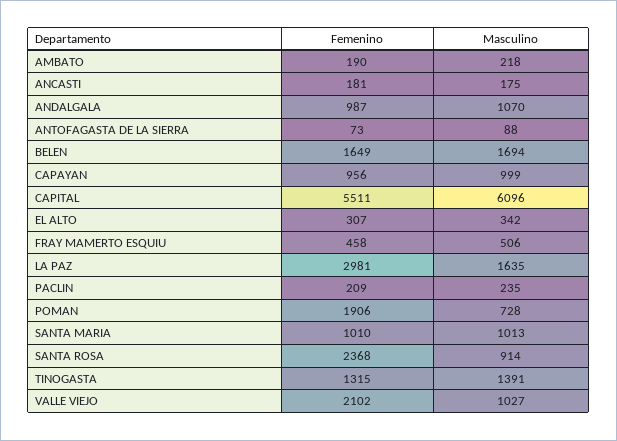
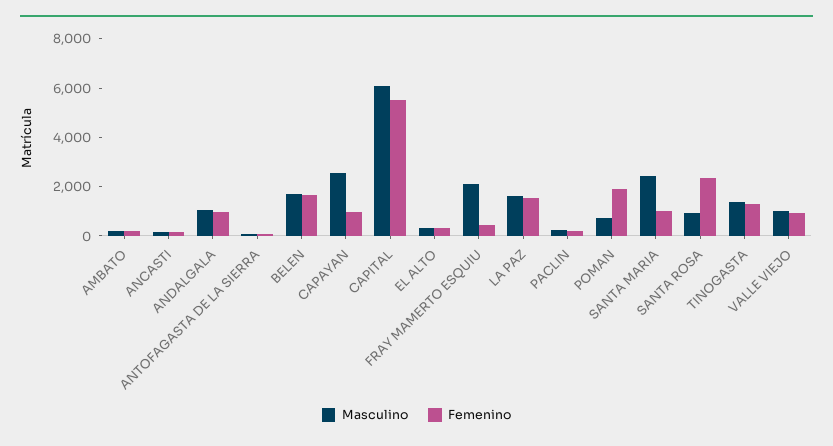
Masculino, CAPAYAN: 999 -> 2500
Masculino, FRAY MAMERTO ESQUIU: 506 -> 2000
Femenino, LA PAZ: 2981 -> 1500
Masculino, SANTA MARIA: 1013 -> 2500
Femenino, VALLE VIEJO: 2102 -> 1000

